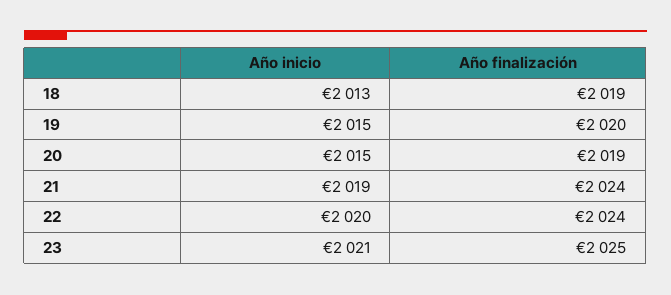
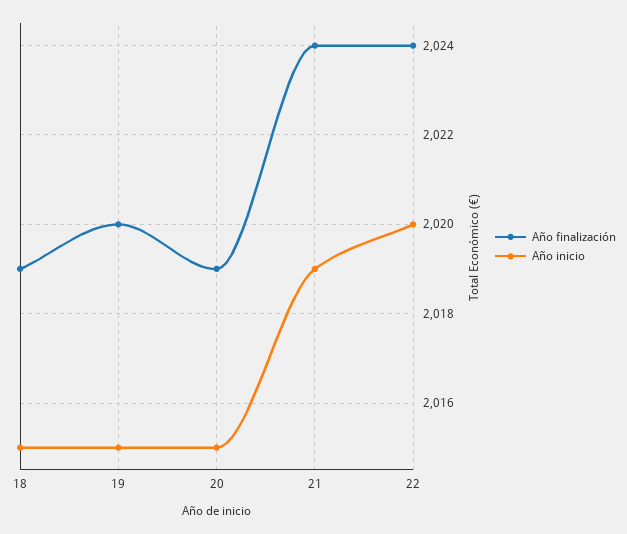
Año inicio, 18: 2013 -> 2015
Año inicio, 23: 2021 -> none
Año finalización, 23: 2025 -> none

